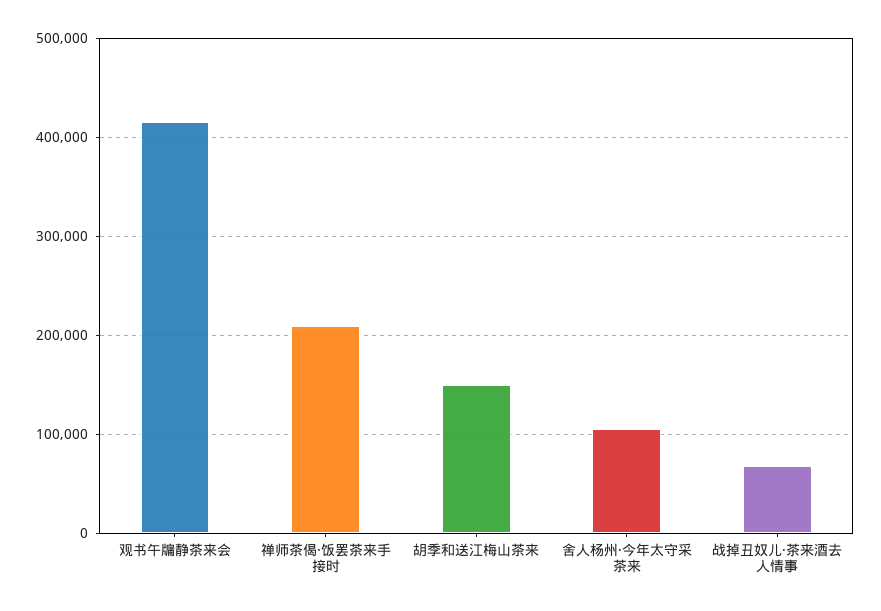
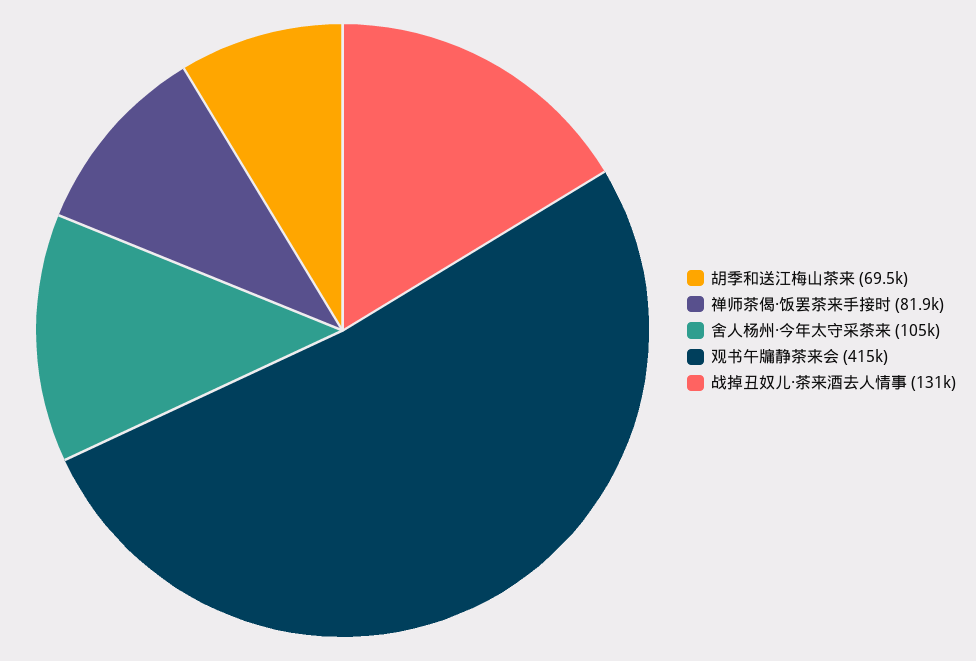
禅师茶偈·饭罢茶来手接时: 210000 -> 81900
胡季和送江梅山茶来: 150000 -> 69500
战掉丑奴儿·茶来酒去人情事: 70000 -> 131000

